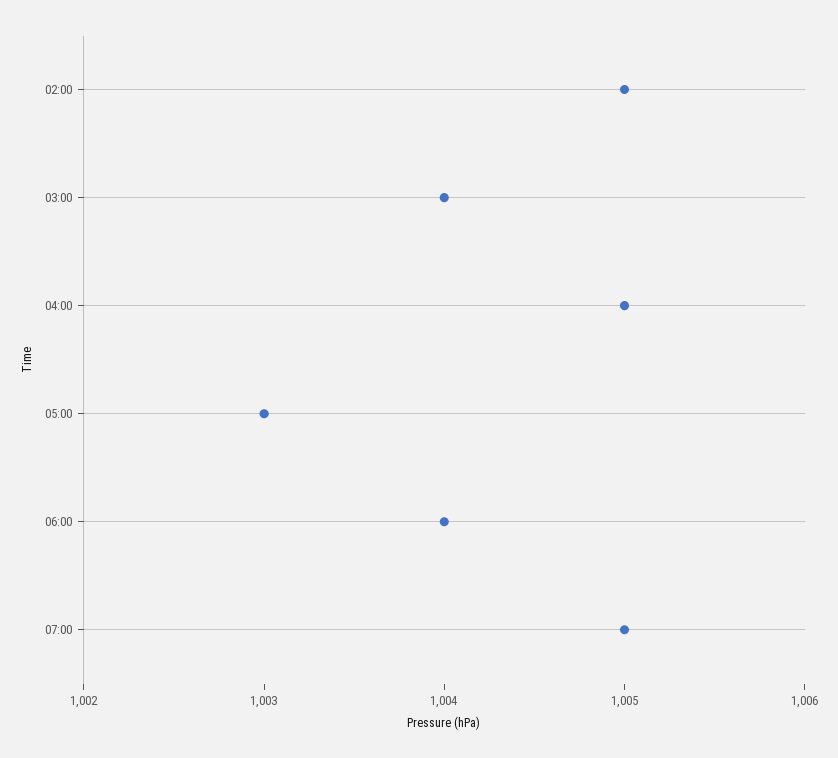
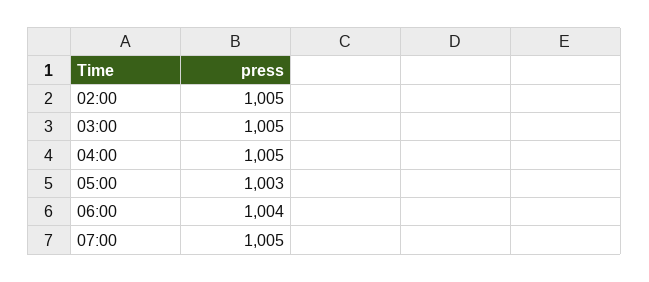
03:00: 1004 -> 1005

